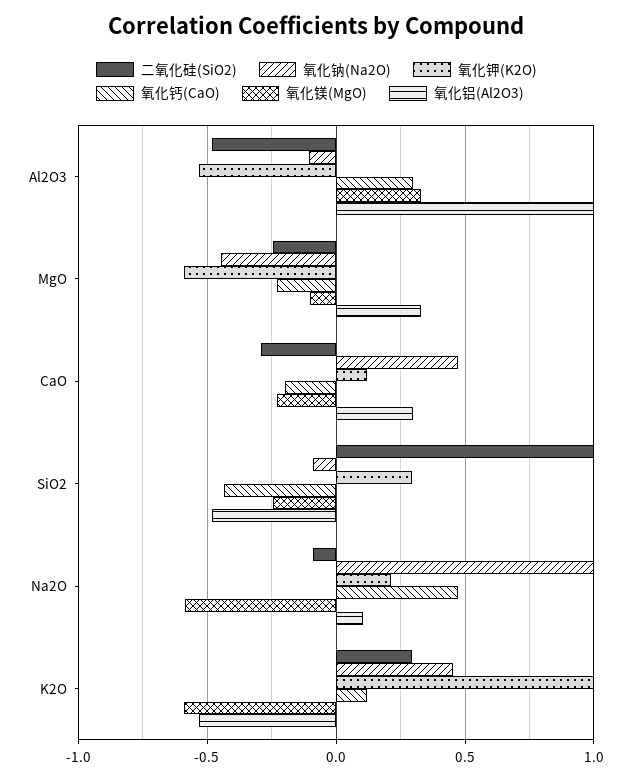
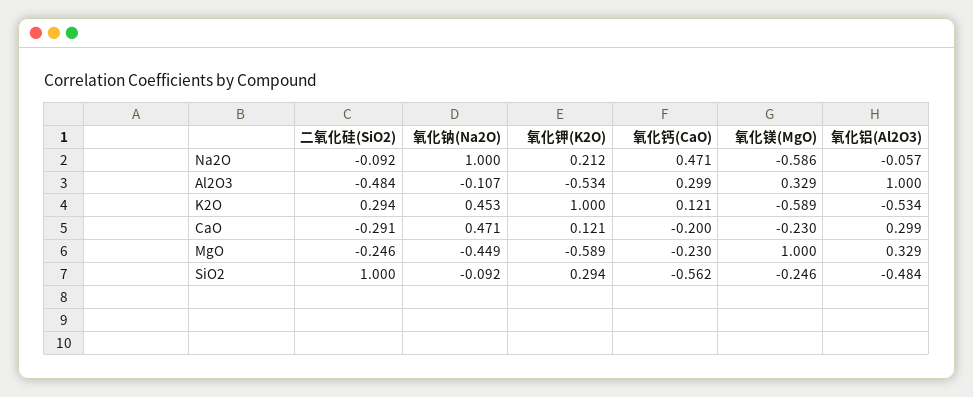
氧化镁(MgO), MgO: -0.1 -> 1
氧化钙(CaO), SiO2: -0.45 -> -0.562
氧化铝(Al2O3), Na2O: 0.1 -> -0.057

